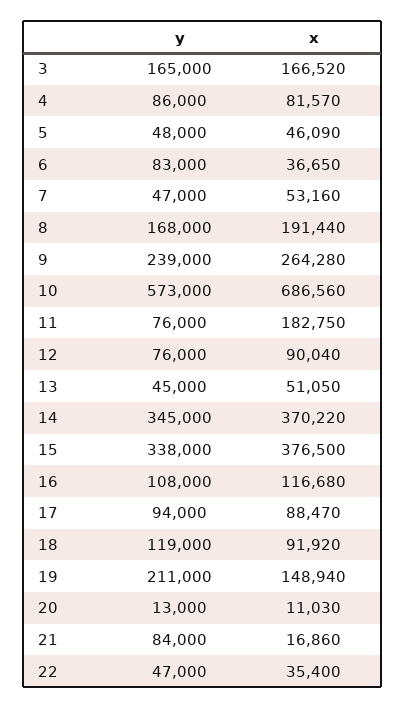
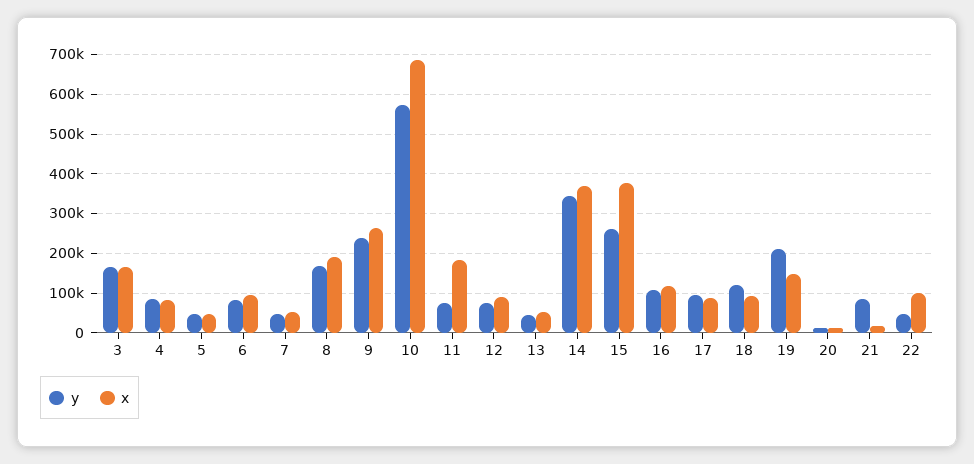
x, 6: 36650 -> 100000
y, 15: 338000 -> 260000
x, 22: 35400 -> 100000

